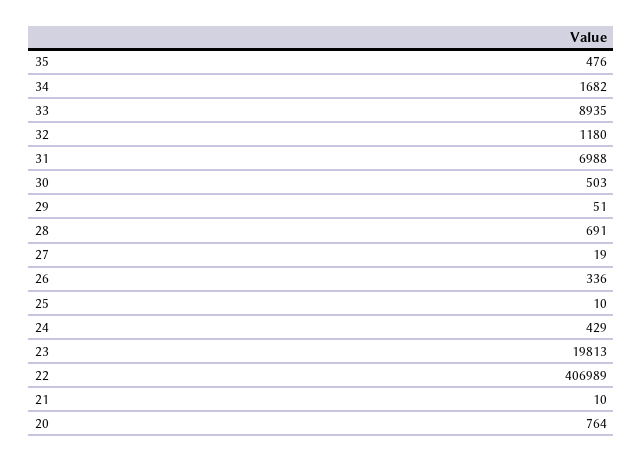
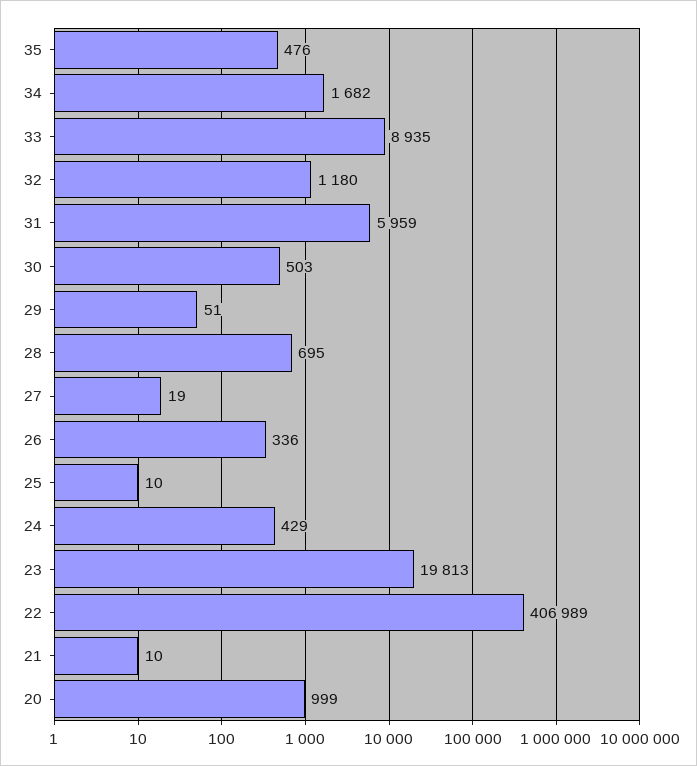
31: 6988 -> 5959
28: 691 -> 695
20: 764 -> 999

